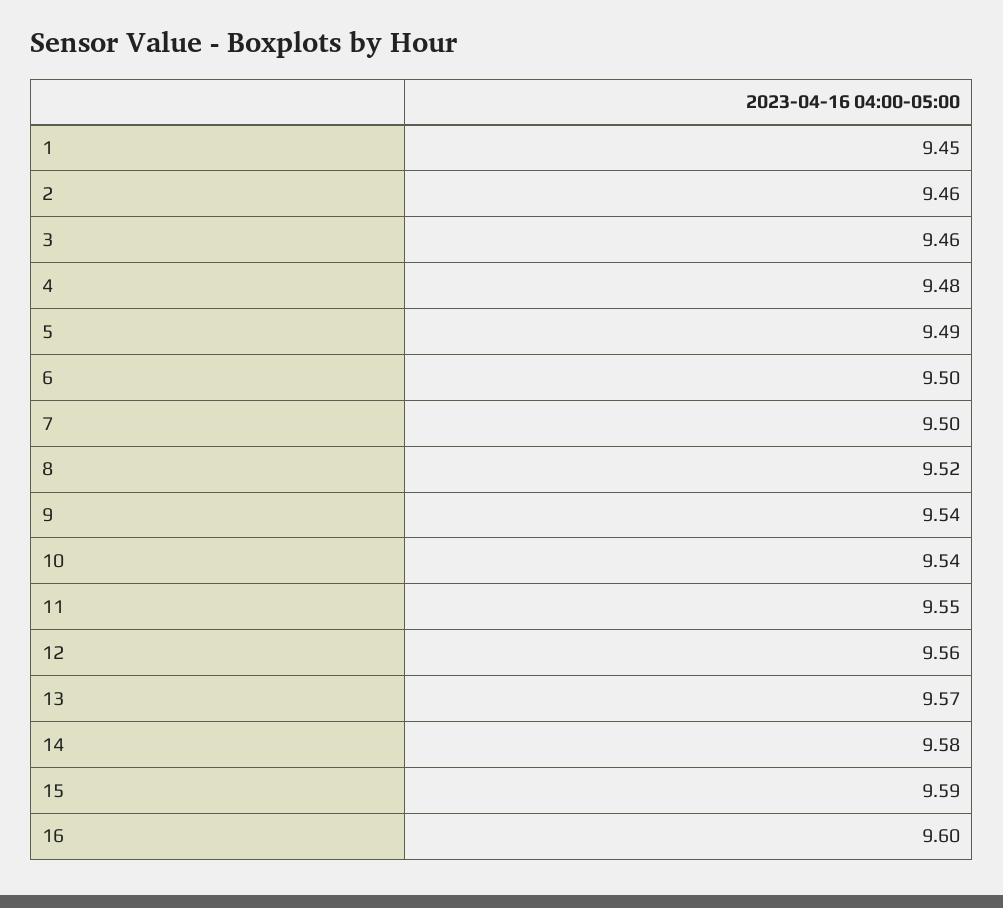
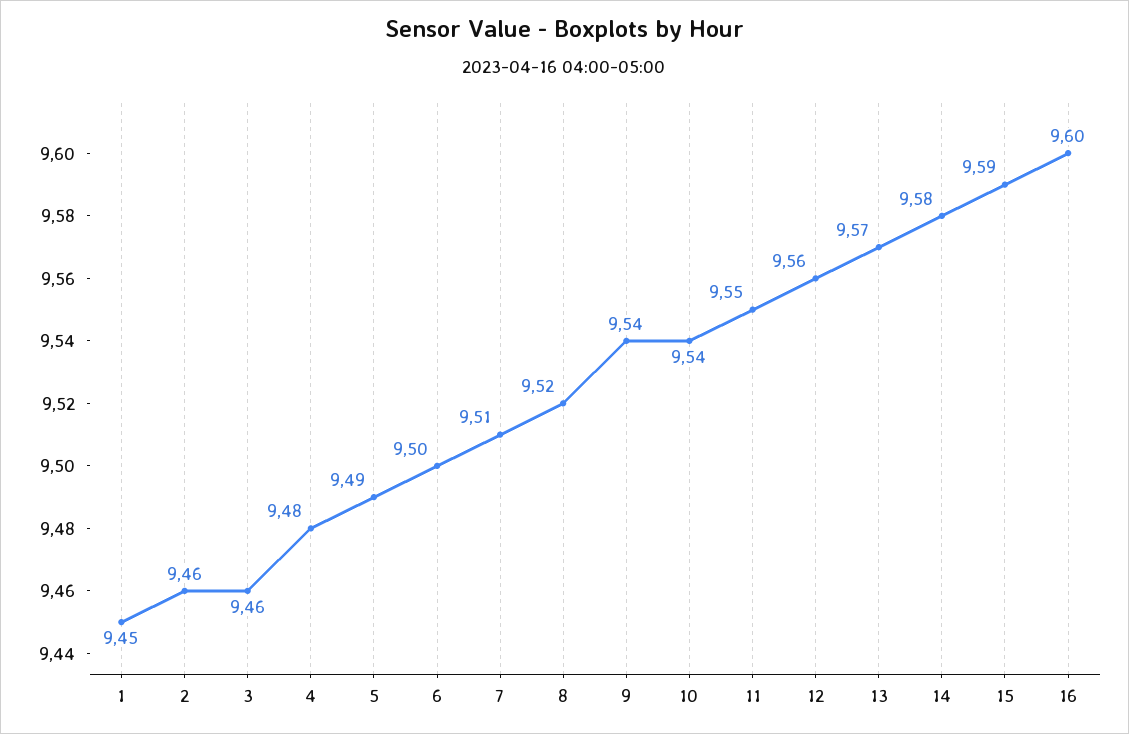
7: 9.5 -> 9.51

